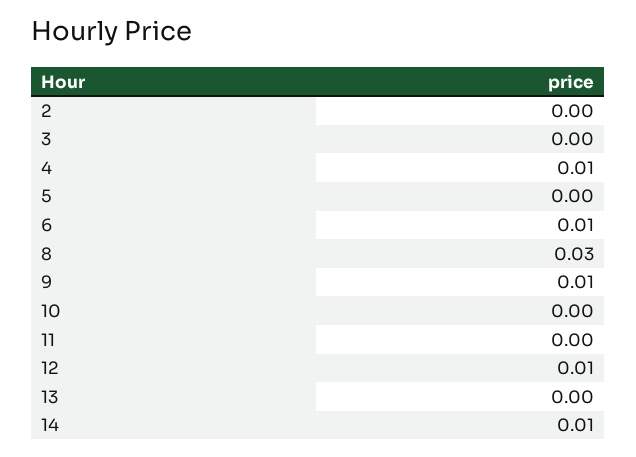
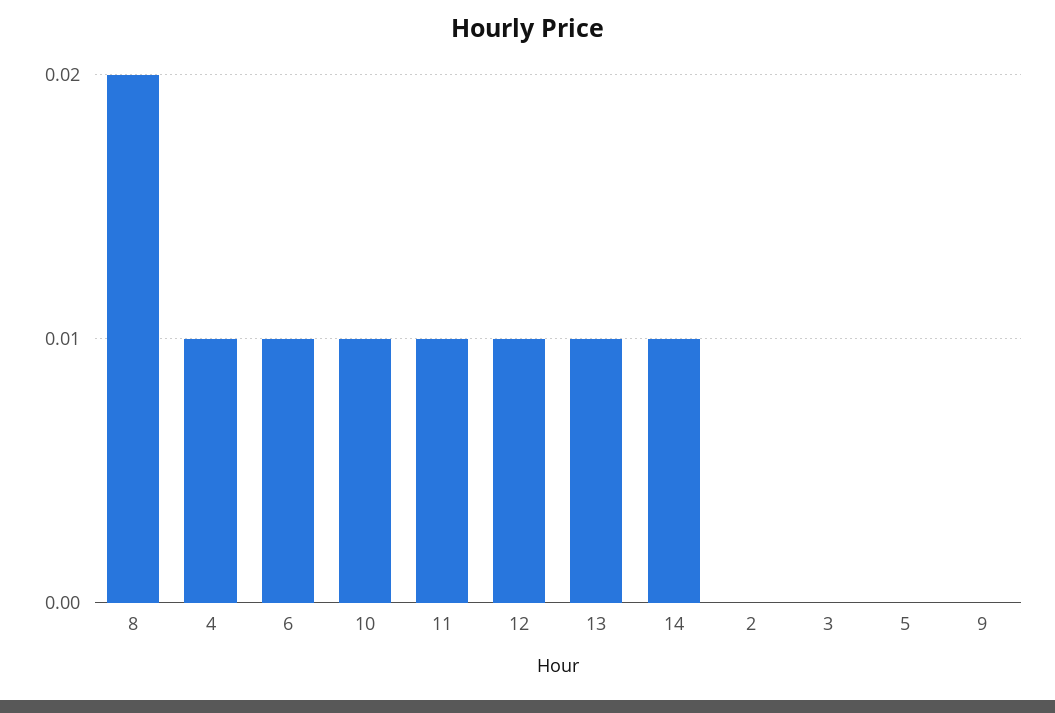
8: 0.03 -> 0.02
9: 0.01 -> 0
10: 0 -> 0.01
11: 0 -> 0.01
13: 0 -> 0.01

